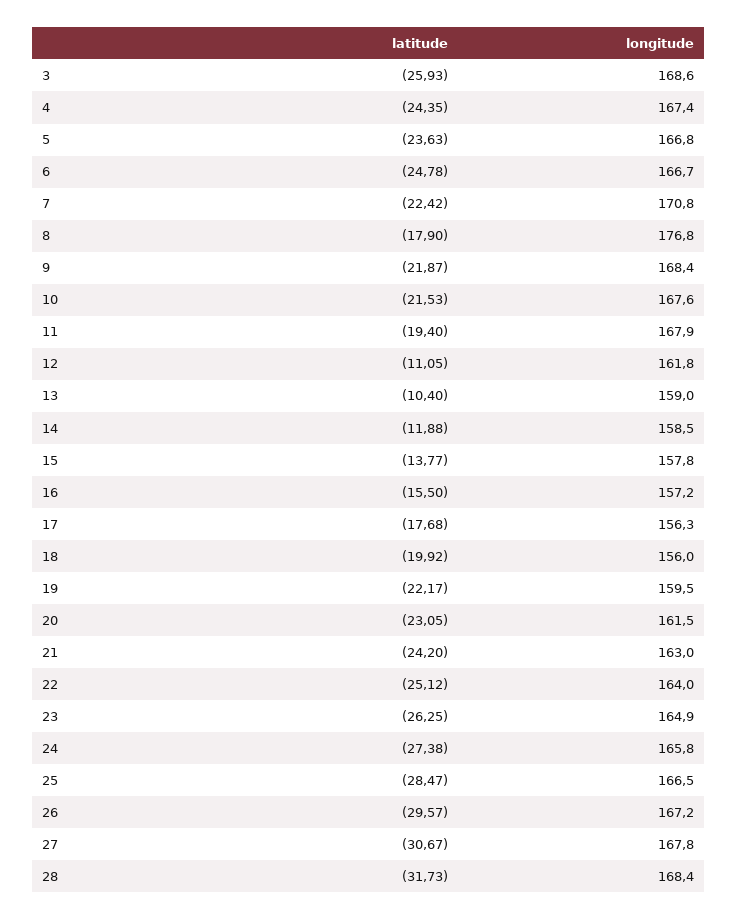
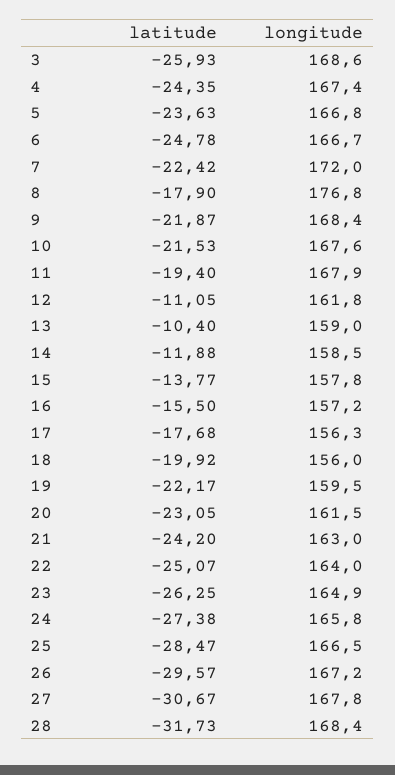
longitude, 7: 170.8 -> 172
latitude, 22: -25.12 -> -25.07

